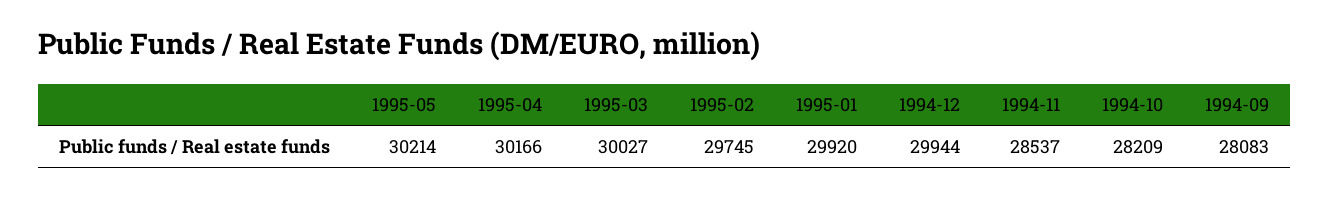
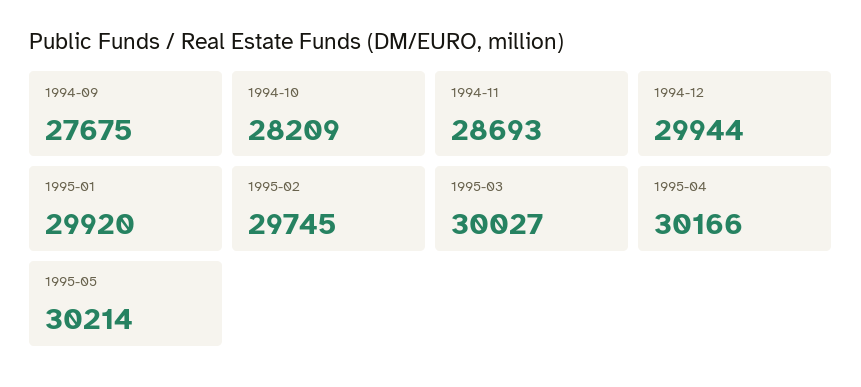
1994-11: 28537 -> 28693
1994-09: 28083 -> 27675

